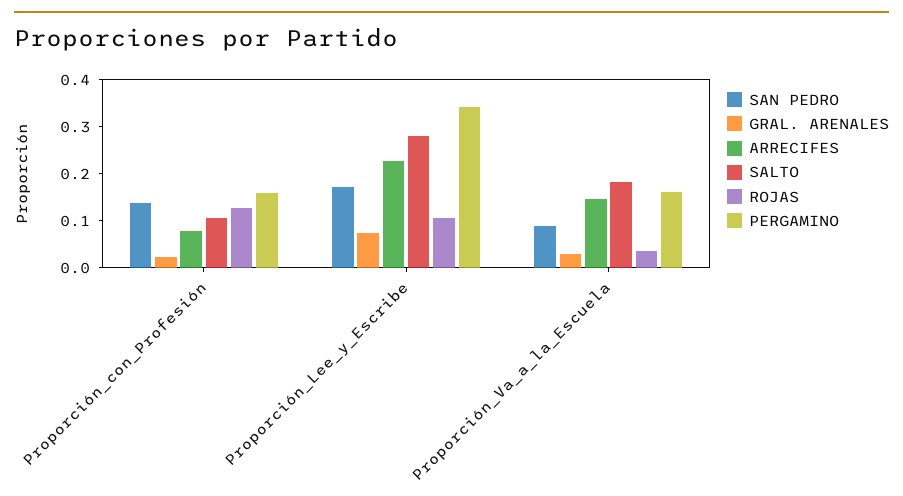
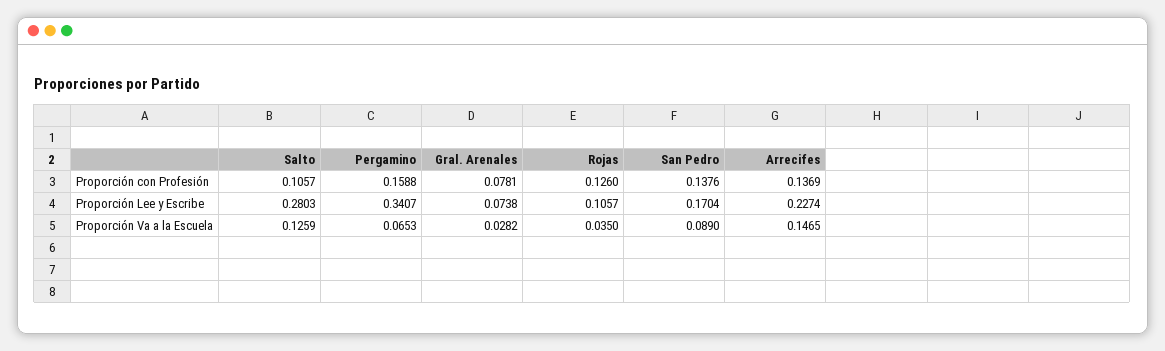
GRAL. ARENALES, Proporción_con_Profesión: 0.02 -> 0.0781
ARRECIFES, Proporción_con_Profesión: 0.08 -> 0.1369
SALTO, Proporción_Va_a_la_Escuela: 0.18 -> 0.1259
PERGAMINO, Proporción_Va_a_la_Escuela: 0.16 -> 0.0653

